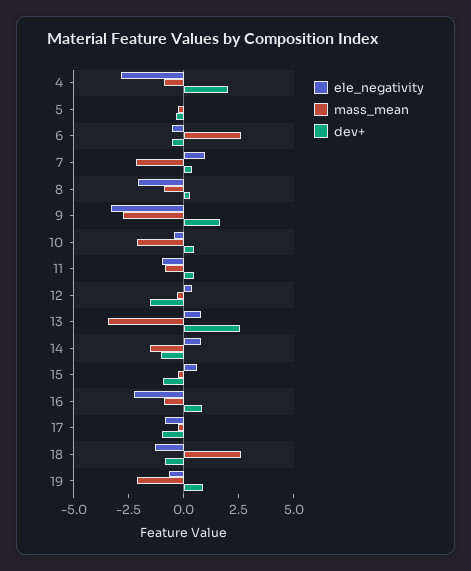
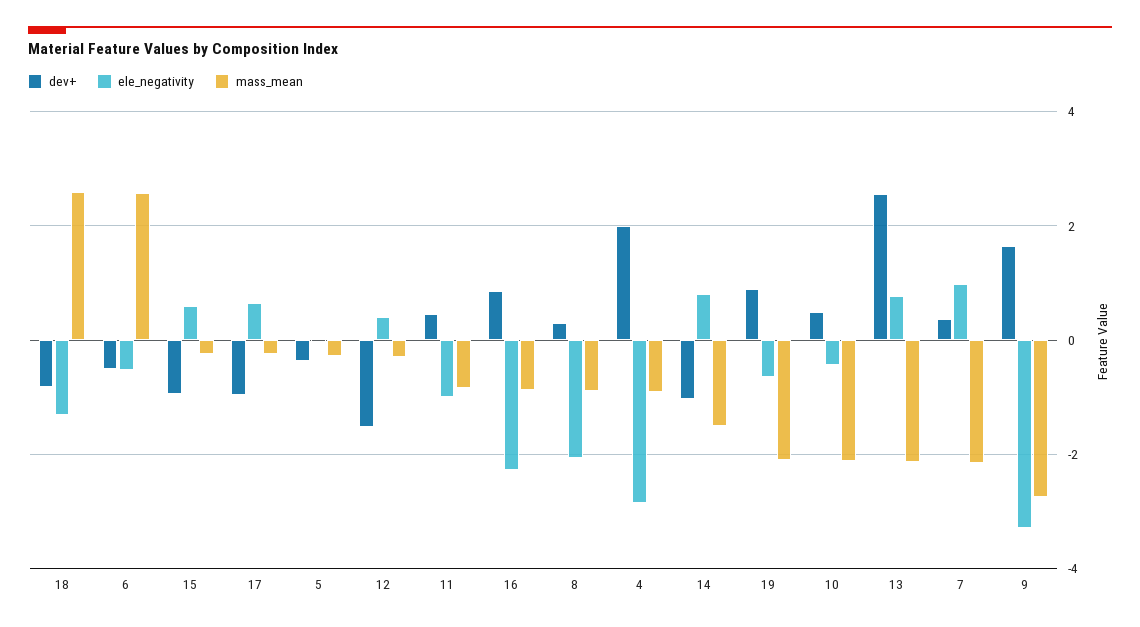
mass_mean, 13: -3.5 -> -2.2
ele_negativity, 17: -1 -> 0.6

